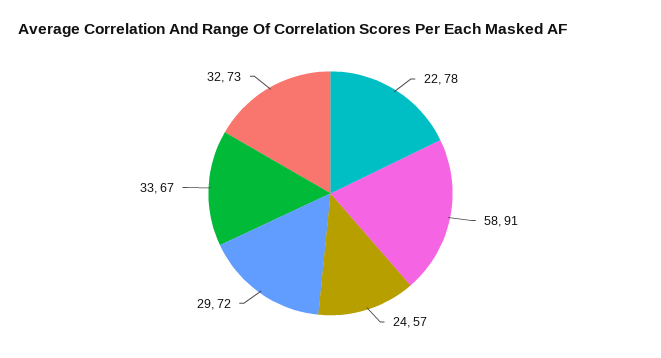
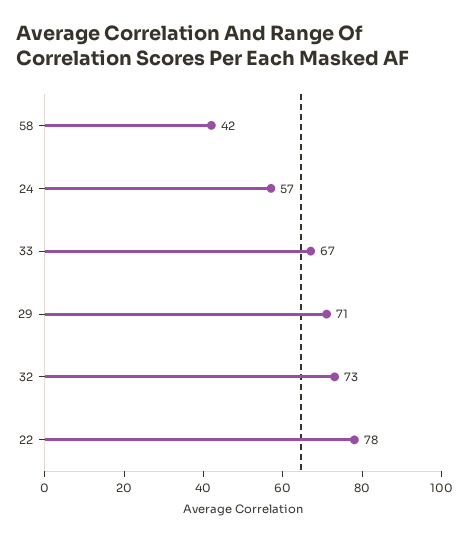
58: 91 -> 42
29: 72 -> 71

